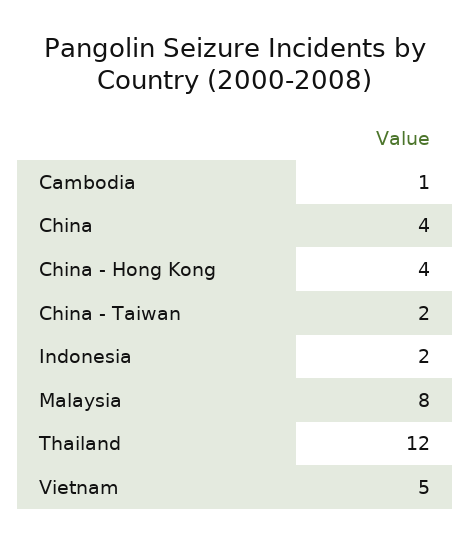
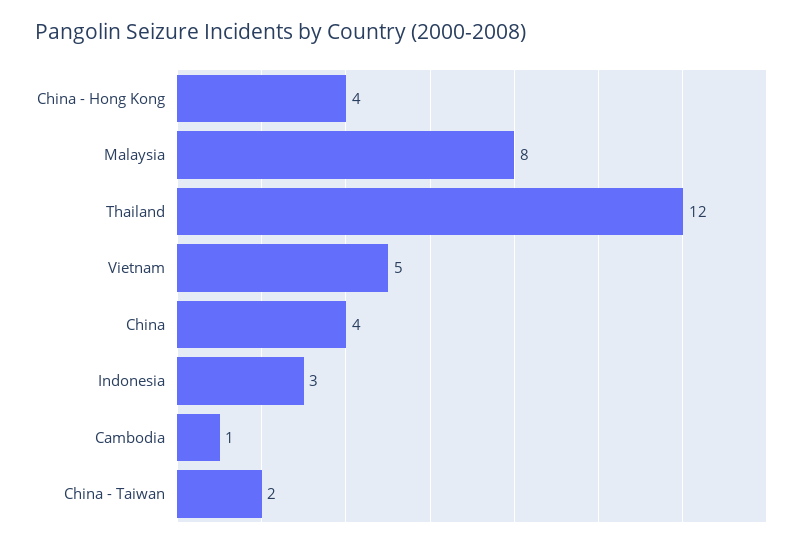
Indonesia: 2 -> 3

